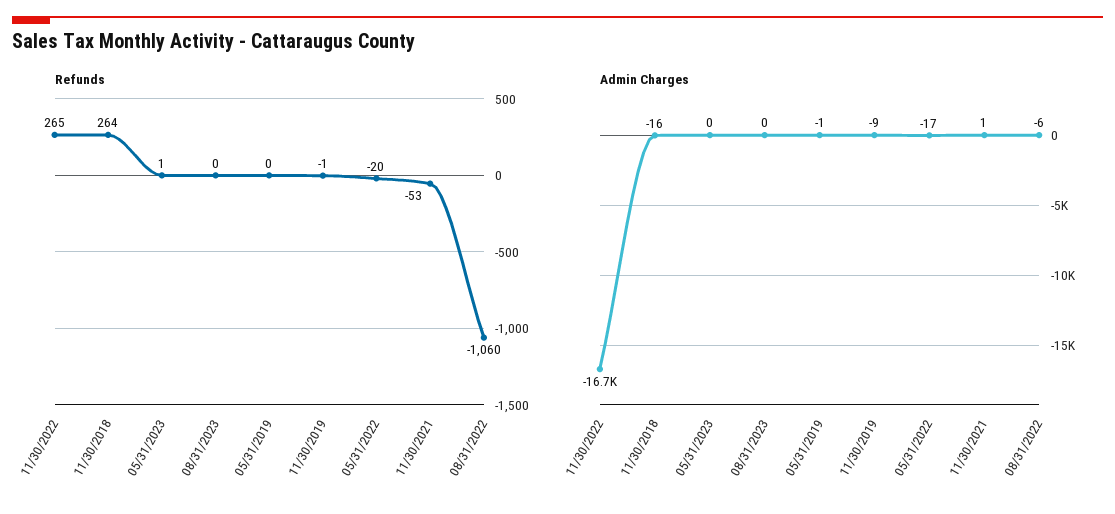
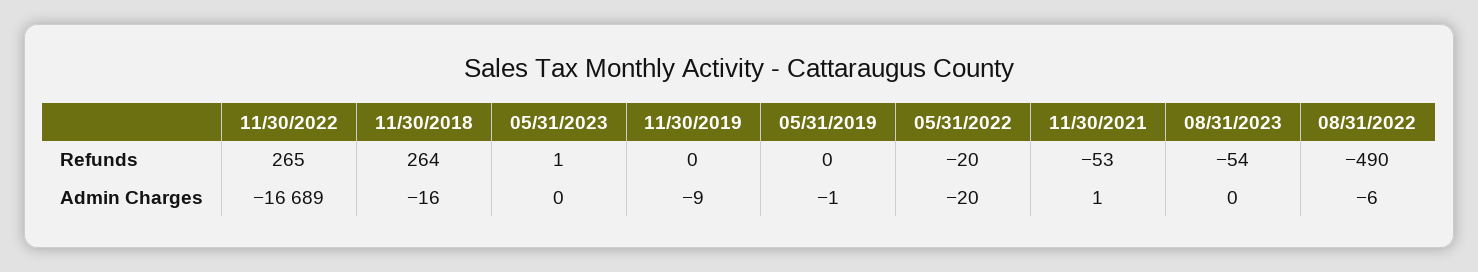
Refunds, 08/31/2023: 0 -> -54
Refunds, 11/30/2019: -1 -> 0
Refunds, 08/31/2022: -1060 -> -490
Admin Charges, 05/31/2022: -17 -> -20

